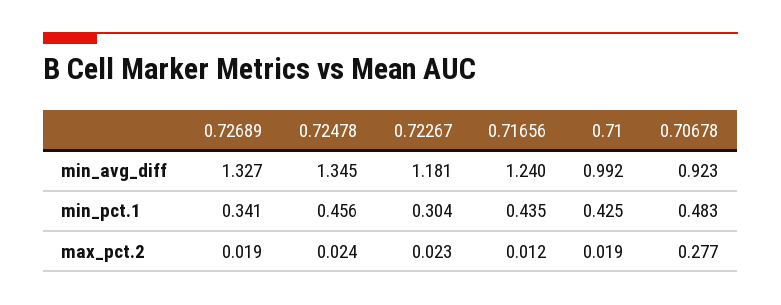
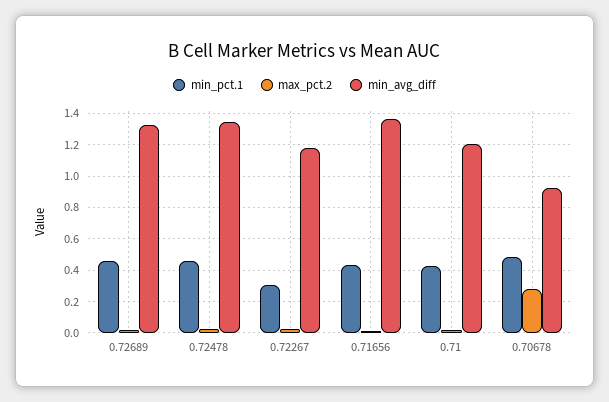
min_avg_diff, 0.71656: 1.24 -> 1.35
min_avg_diff, 0.71: 0.992 -> 1.2
min_pct.1, 0.72689: 0.341 -> 0.45

